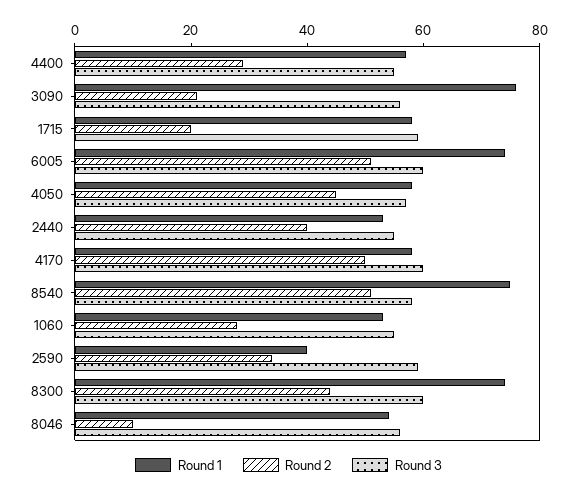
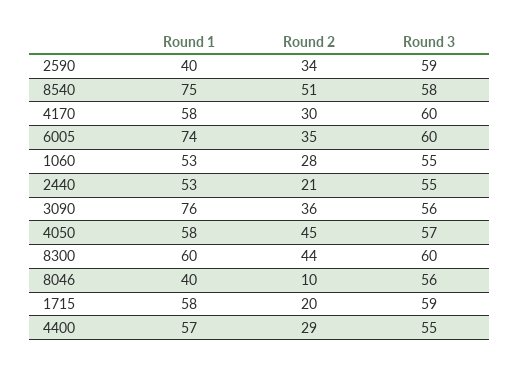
Round 2, 3090: 20 -> 36
Round 2, 6005: 50 -> 35
Round 2, 2440: 40 -> 21
Round 2, 4170: 50 -> 30
Round 1, 8300: 75 -> 60
Round 1, 8046: 55 -> 40

